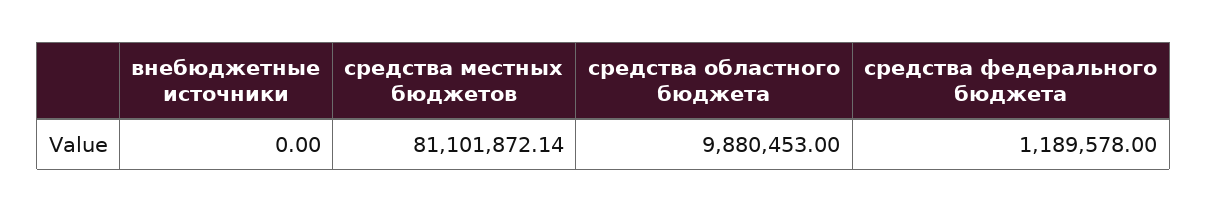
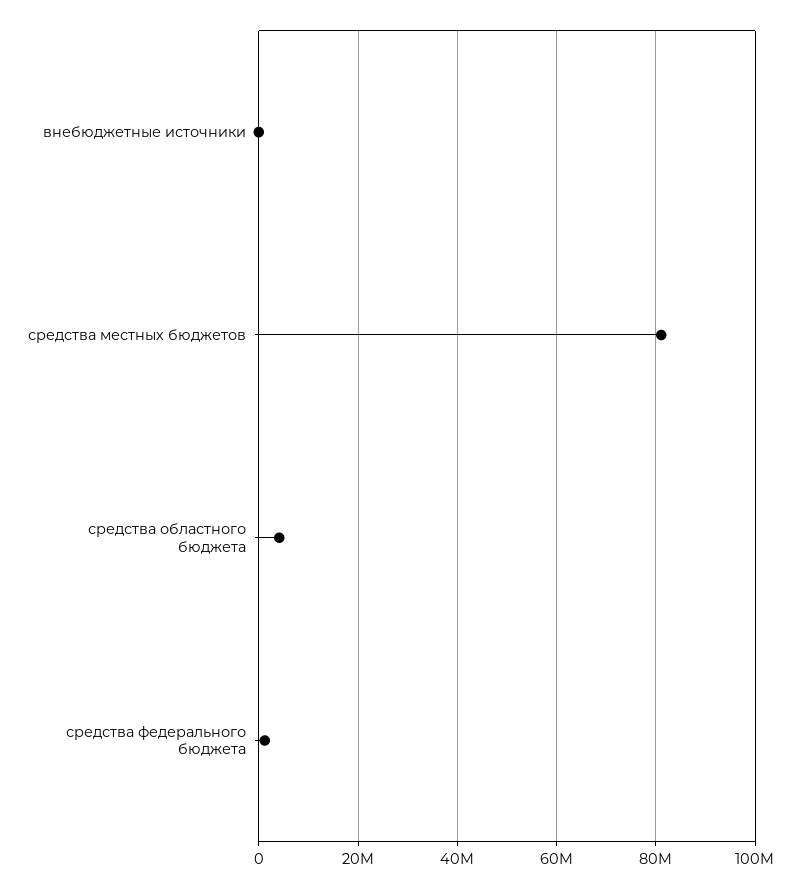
средства областного бюджета: 9880453 -> 4000000

